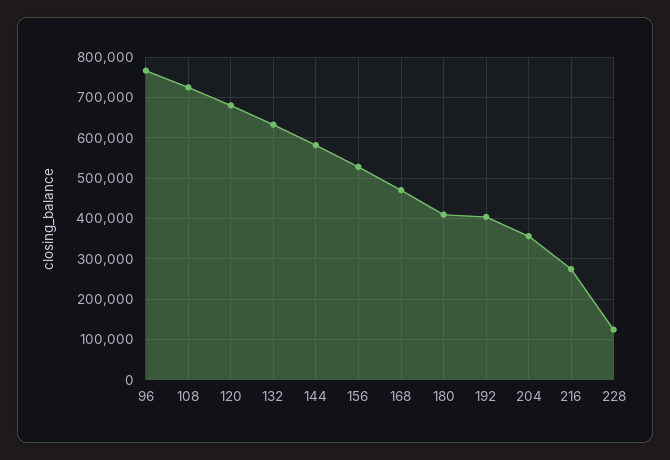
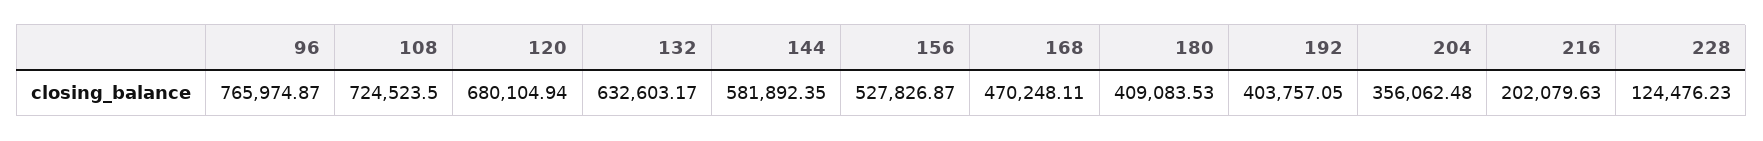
216: 280000 -> 202079.63

